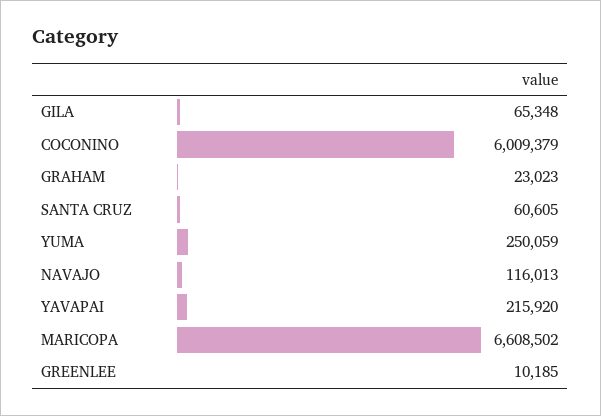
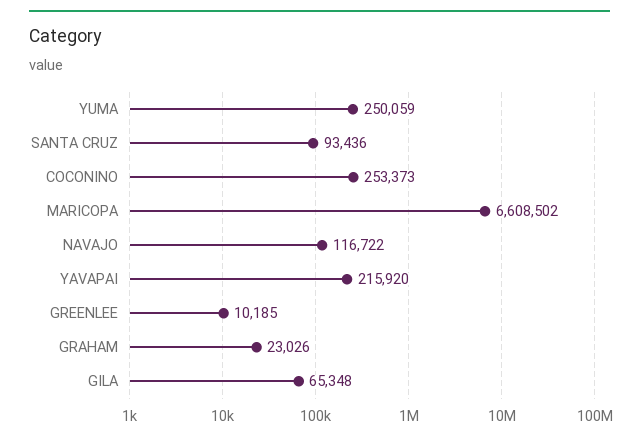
COCONINO: 6009379 -> 253373
GRAHAM: 23023 -> 23026
SANTA CRUZ: 60605 -> 93436
NAVAJO: 116013 -> 116722

